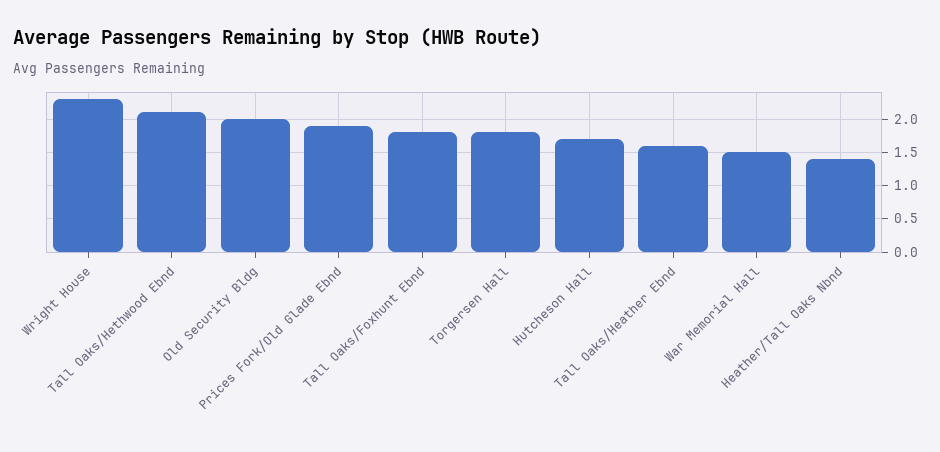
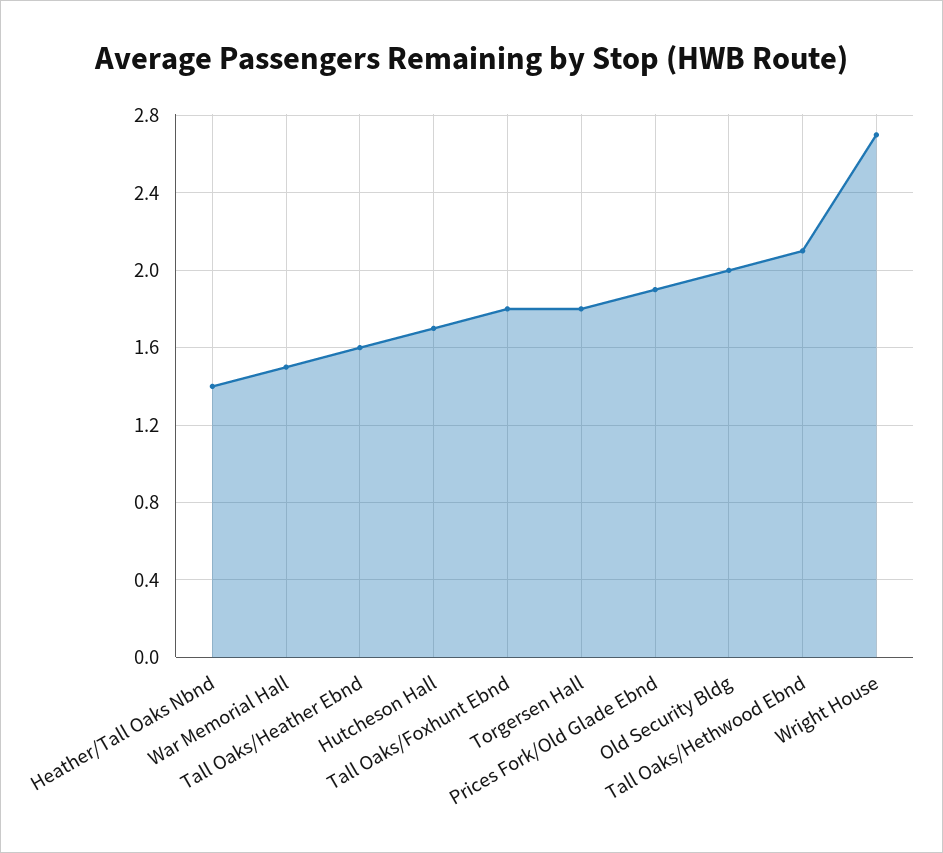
Wright House: 2.3 -> 2.7

